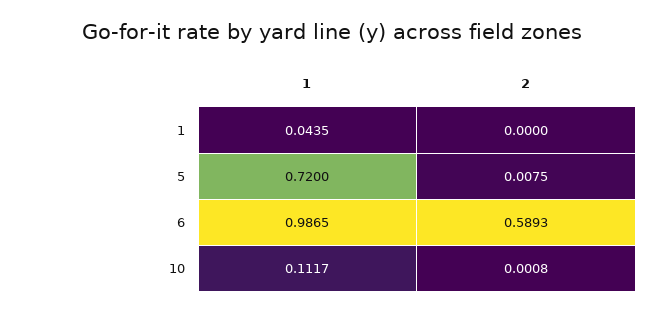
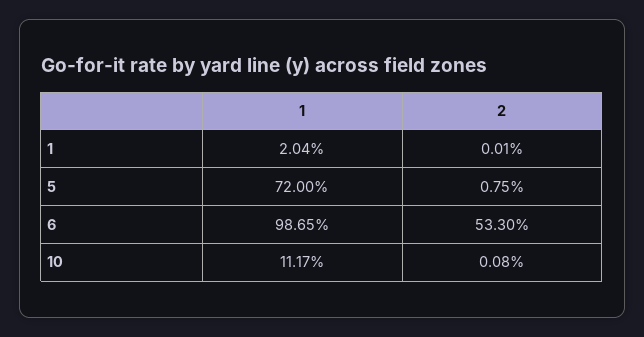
1, 1: 0.0435 -> 0.0204
2, 1: 0 -> 0.0001
2, 6: 0.5893 -> 0.533

